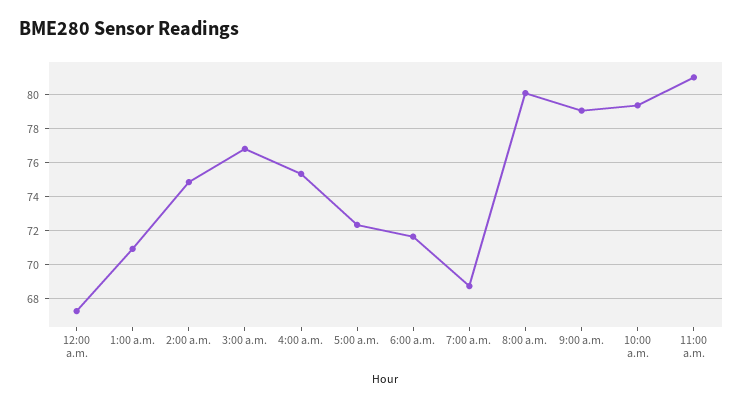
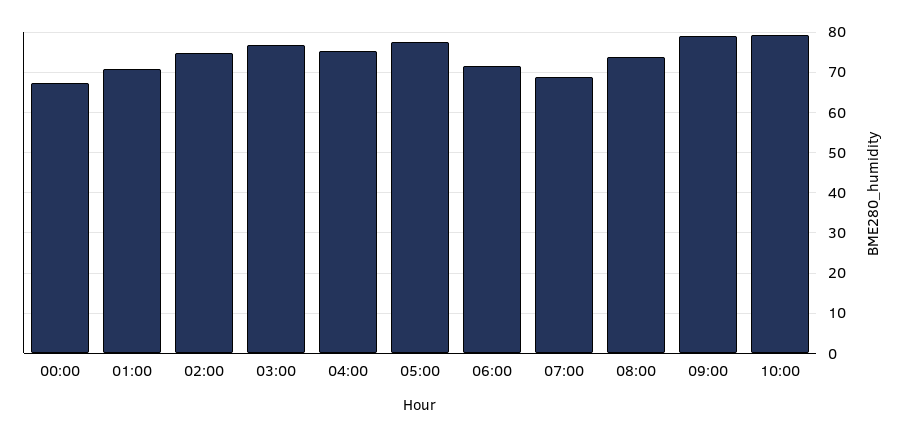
5:00 a.m.: 72.5 -> 78
8:00 a.m.: 80 -> 74
11:00 a.m.: 81 -> none

